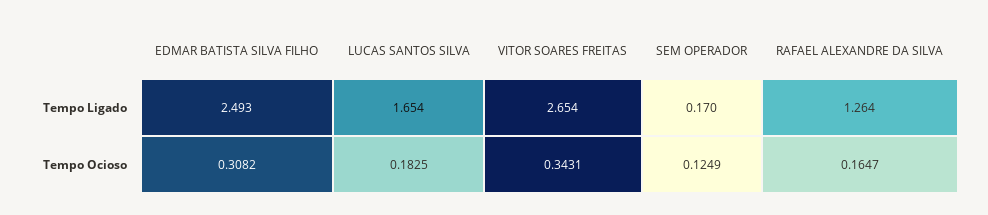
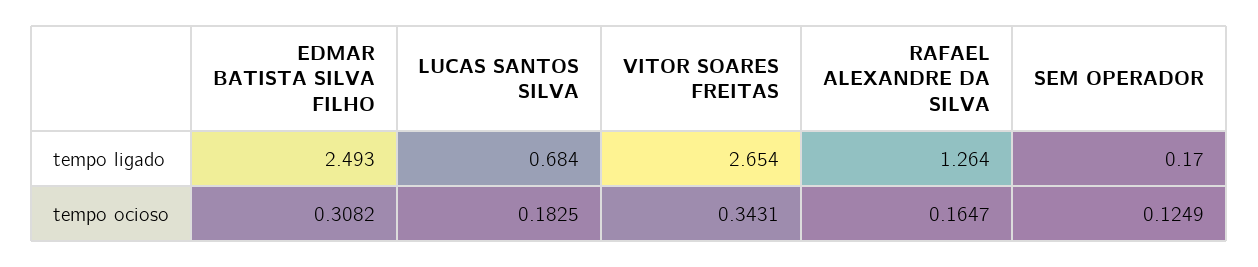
LUCAS SANTOS SILVA, Tempo Ligado: 1.654 -> 0.684

